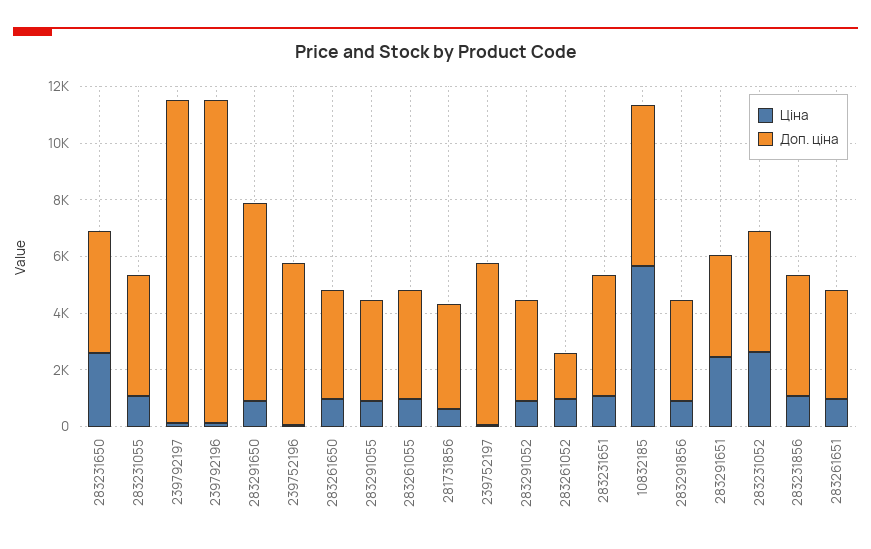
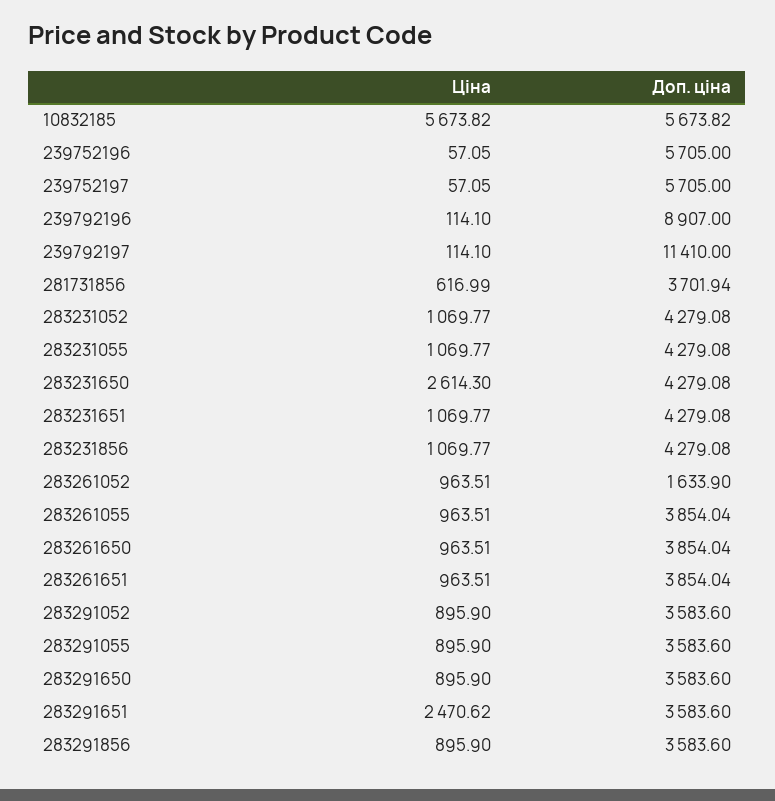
Доп. ціна, 239792196: 11500 -> 8907
Доп. ціна, 283291650: 7000 -> 3583.6
Ціна, 283231052: 2500 -> 1069.77

